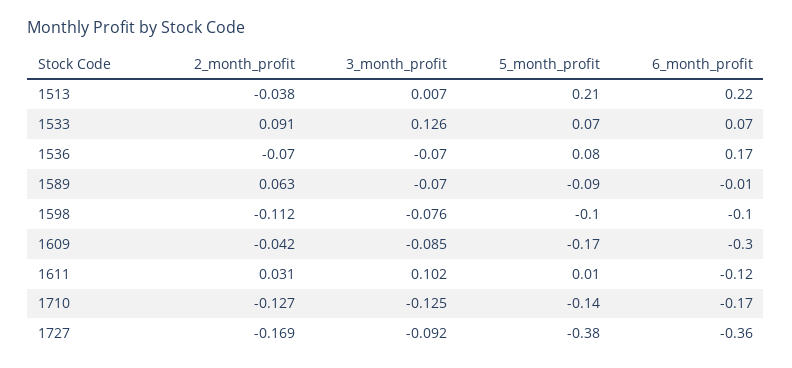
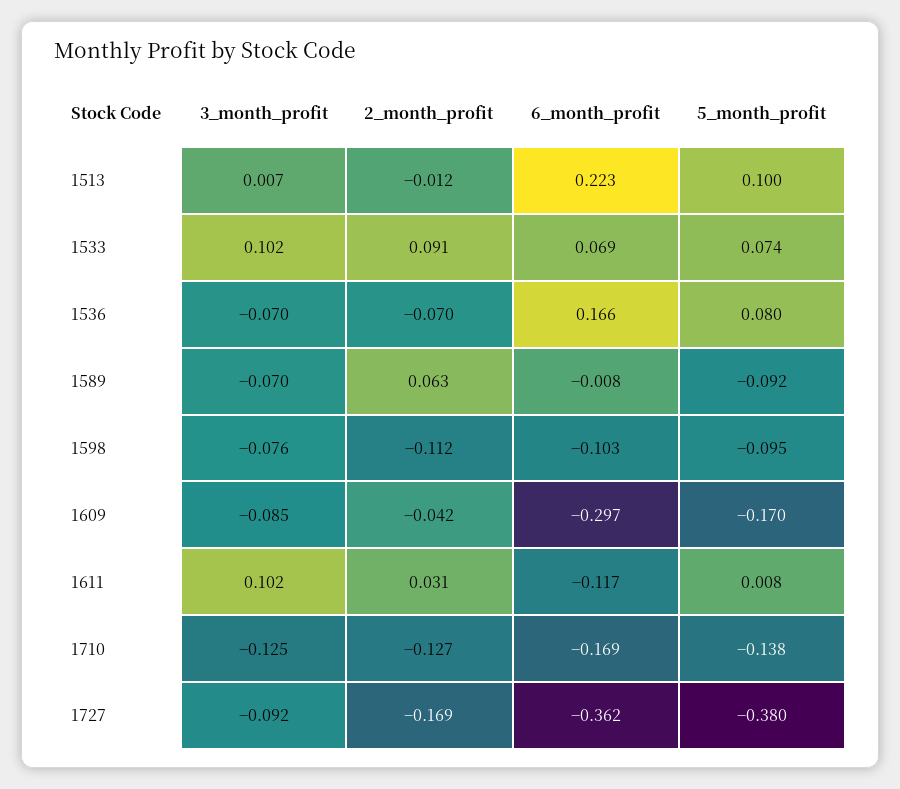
2_month_profit, 1513: -0.038 -> -0.012
5_month_profit, 1513: 0.21 -> 0.1
3_month_profit, 1533: 0.126 -> 0.102

